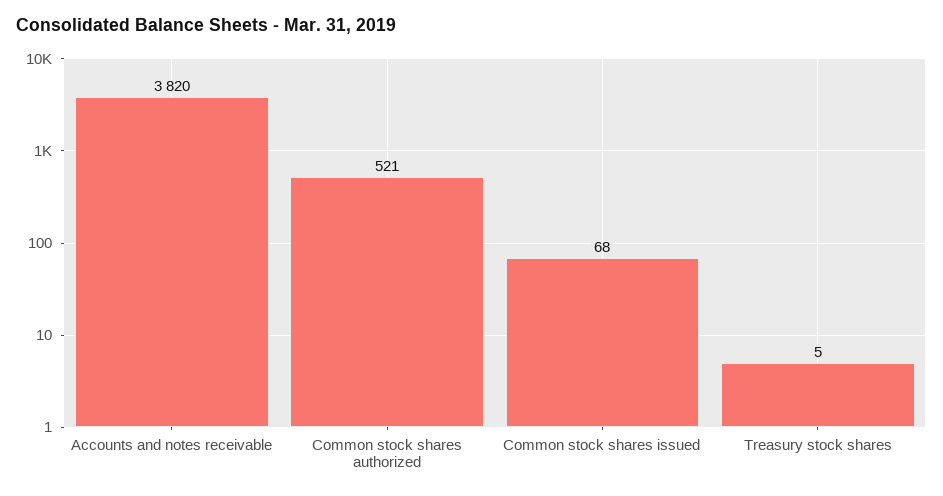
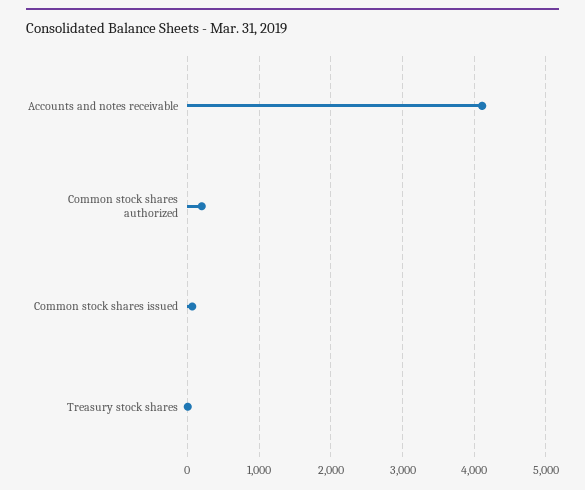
Accounts and notes receivable: 3820 -> 4100
Common stock shares authorized: 521 -> 200

